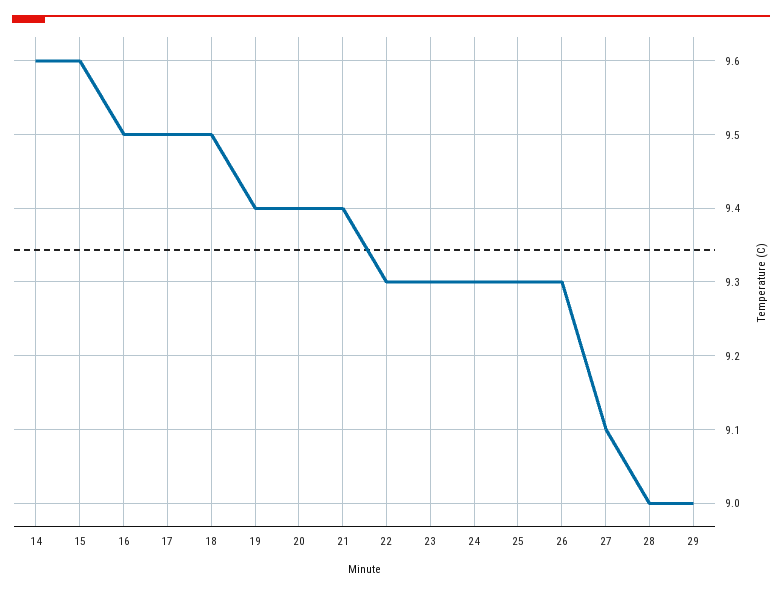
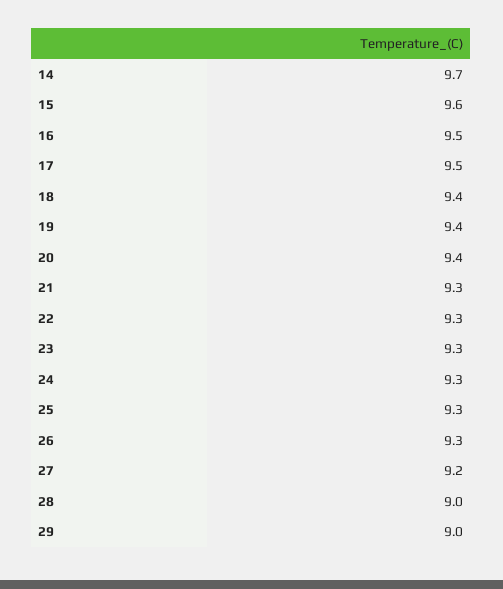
14: 9.6 -> 9.7
18: 9.5 -> 9.4
21: 9.4 -> 9.3
27: 9.1 -> 9.2

